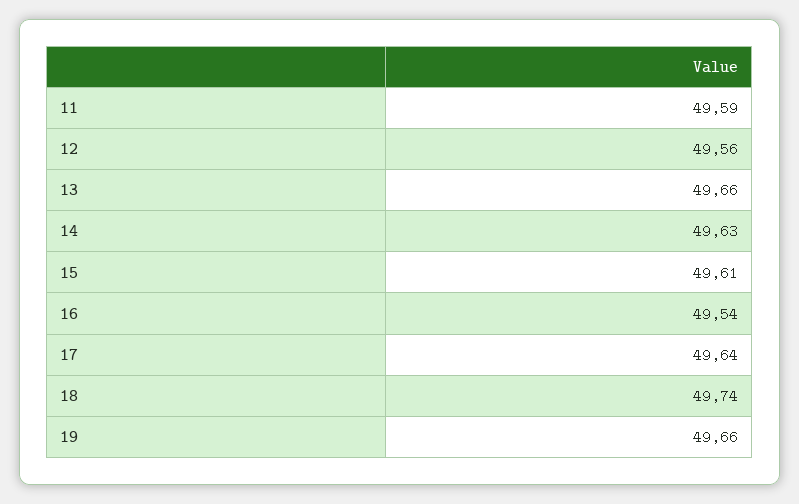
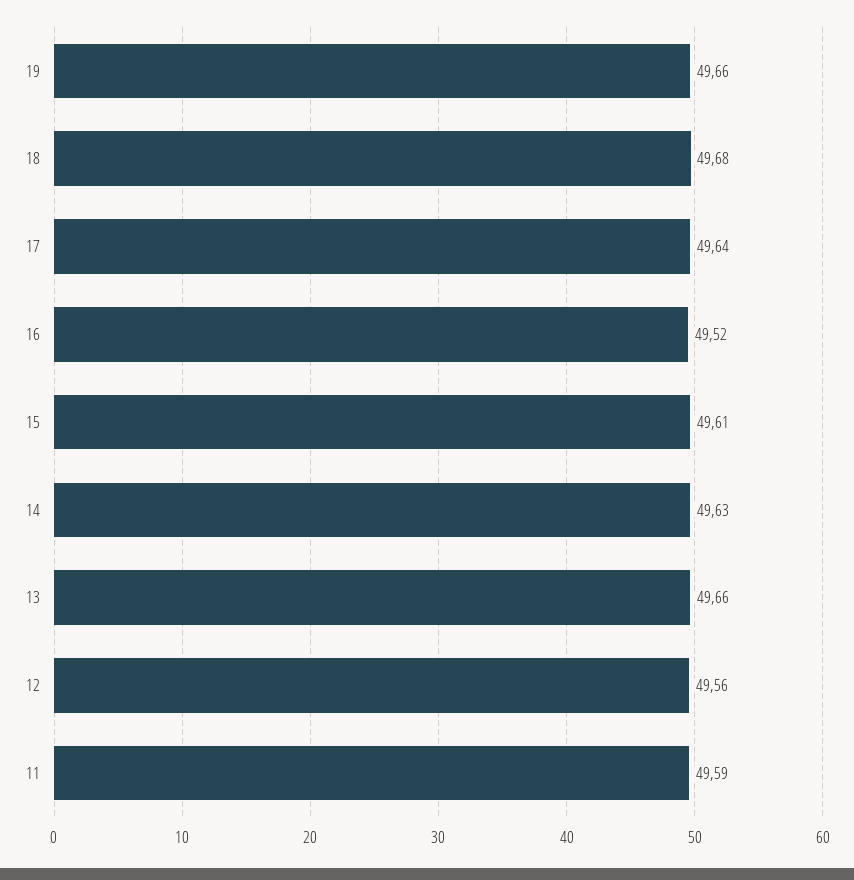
16: 49.54 -> 49.52
18: 49.74 -> 49.68

